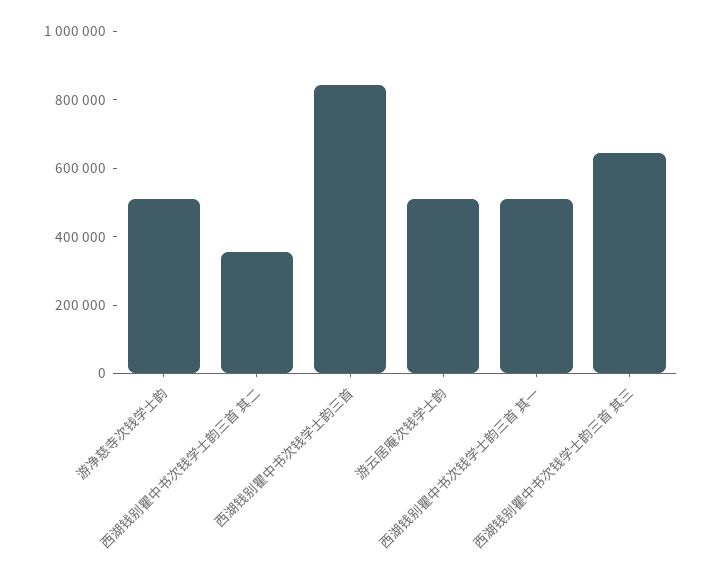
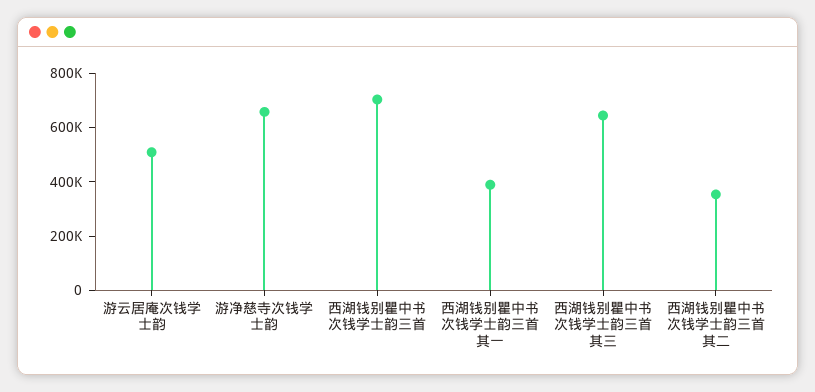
游净慈寺次钱学士韵: 500000 -> 650000
西湖钱别瞿中书次钱学士韵三首: 850000 -> 700000
西湖钱别瞿中书次钱学士韵三首 其一: 500000 -> 400000

